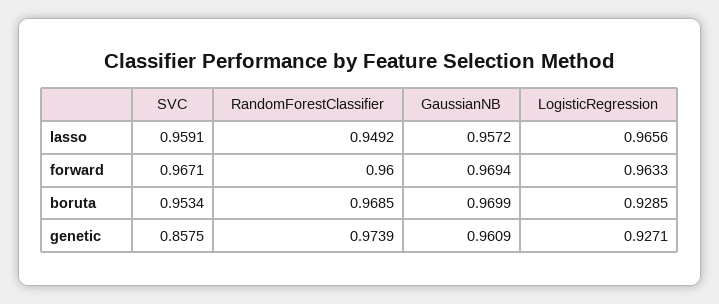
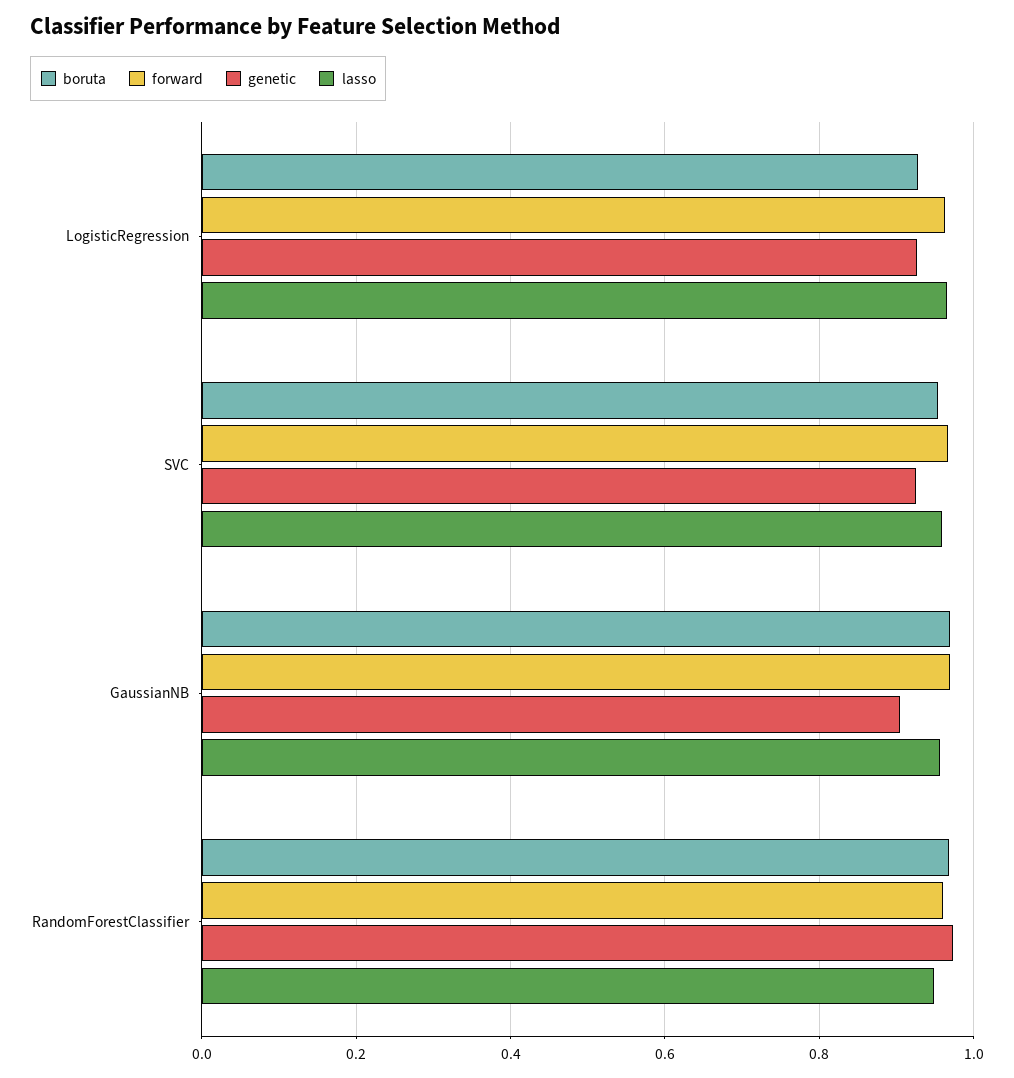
genetic, SVC: 0.8575 -> 0.92
genetic, GaussianNB: 0.9609 -> 0.9

